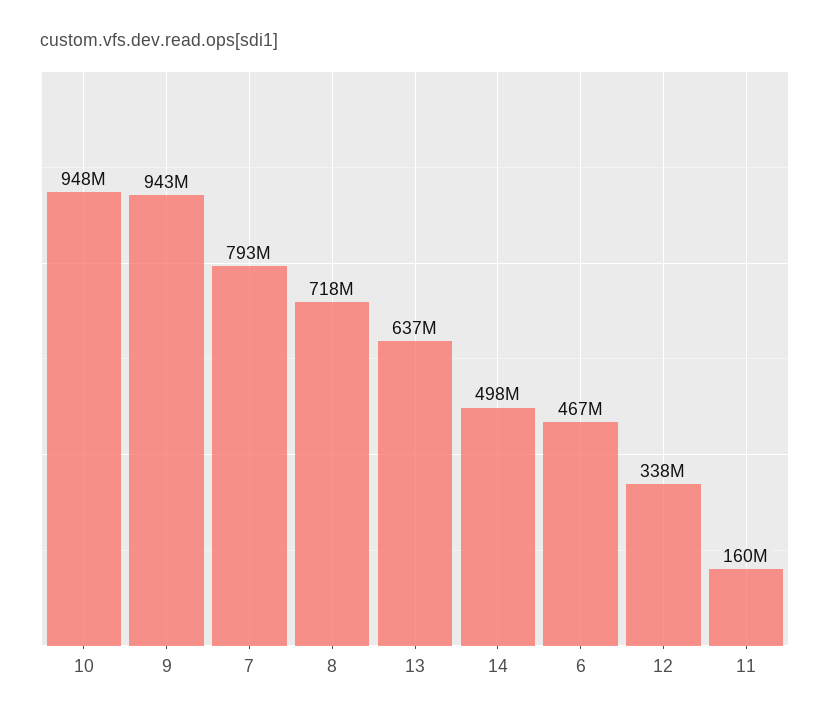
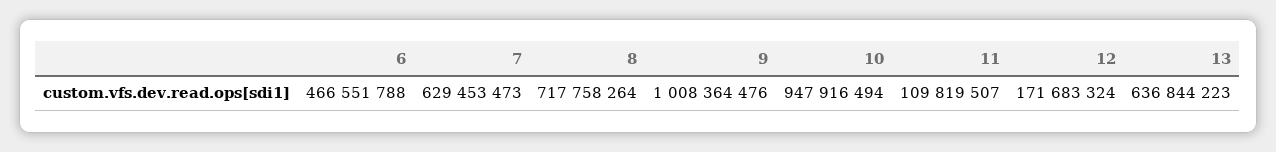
9: 943000000 -> 1008364476
7: 793000000 -> 629453473
14: 498000000 -> none
12: 338000000 -> 171683324
11: 160000000 -> 109819507

